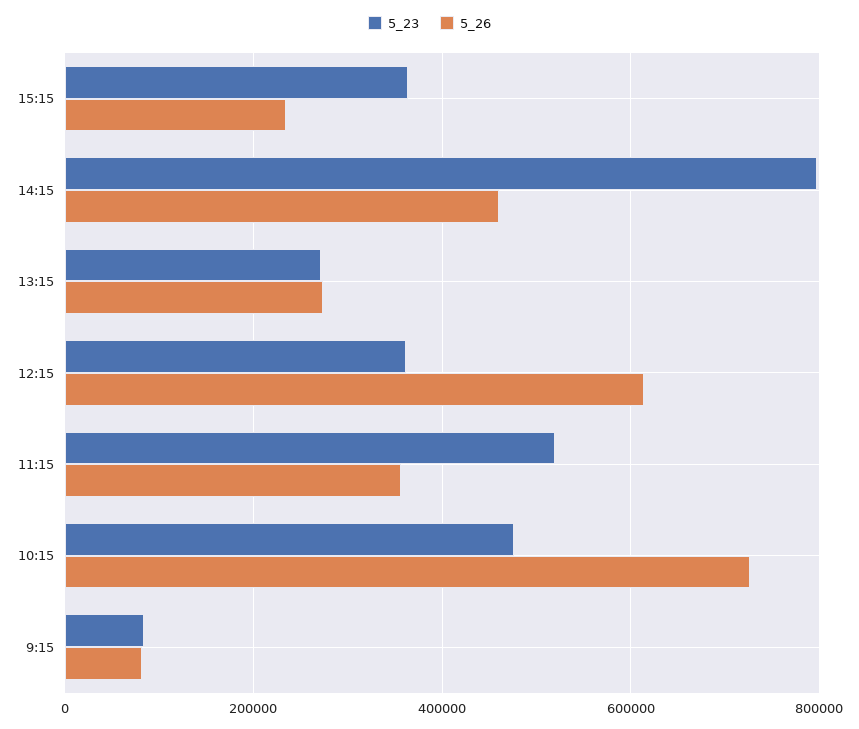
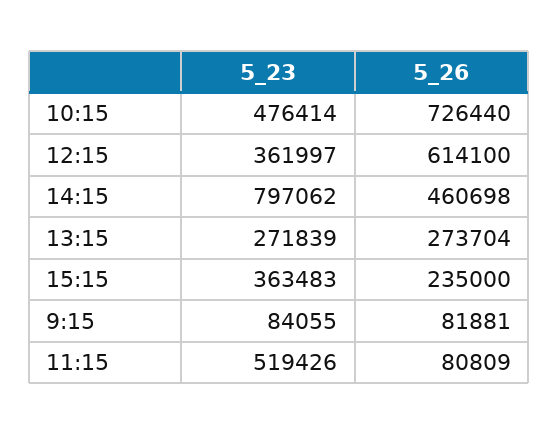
5_26, 11:15: 360000 -> 80809

